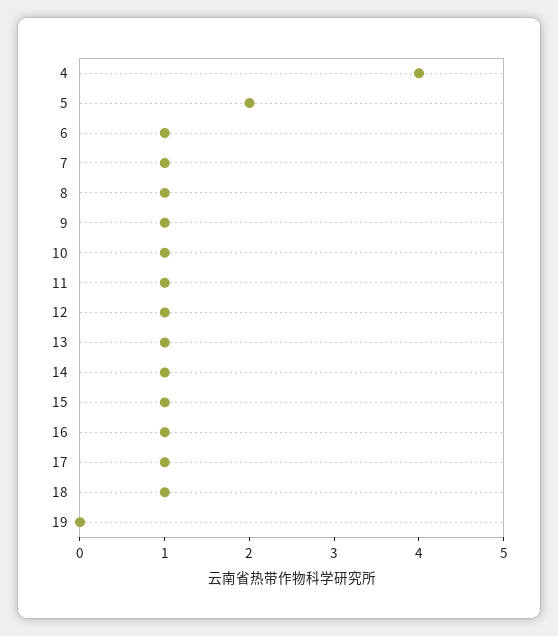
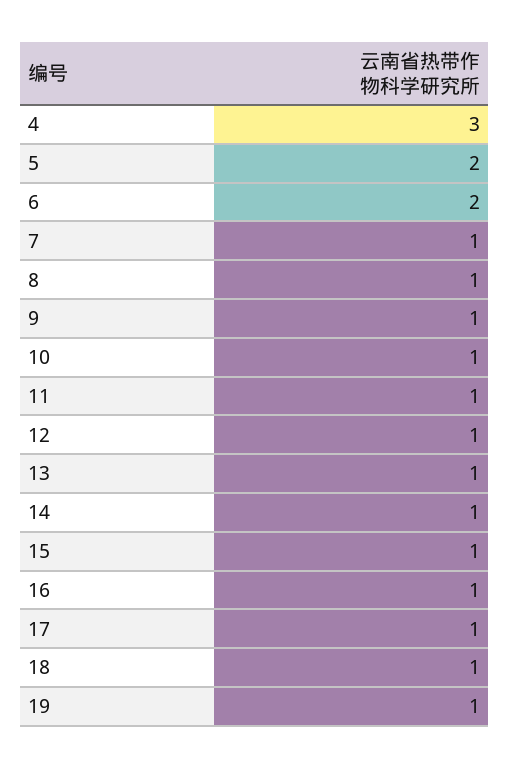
4: 4 -> 3
6: 1 -> 2
19: 0 -> 1

